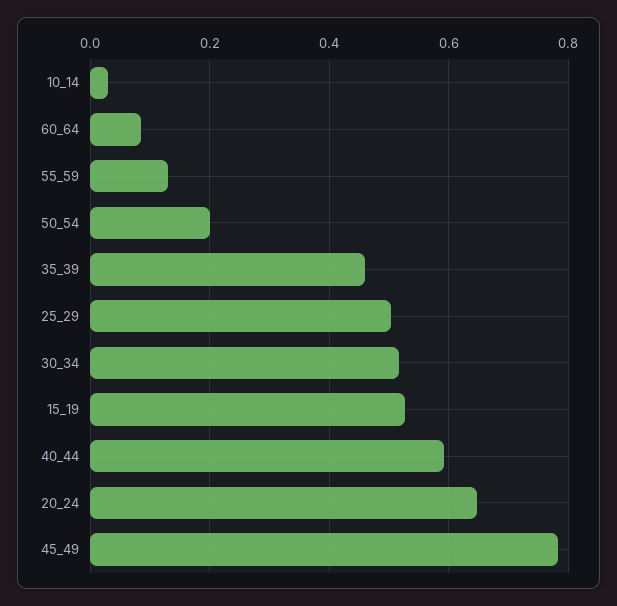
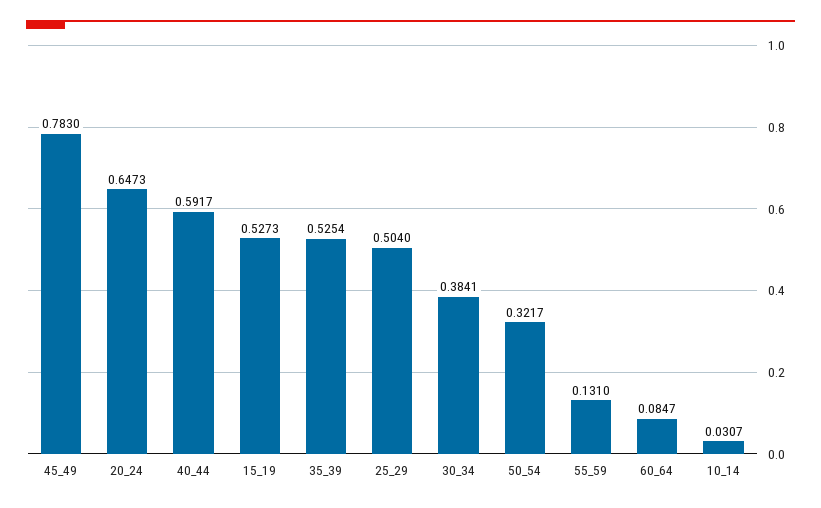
50_54: 0.2 -> 0.3217
35_39: 0.46 -> 0.5254
30_34: 0.52 -> 0.3841

